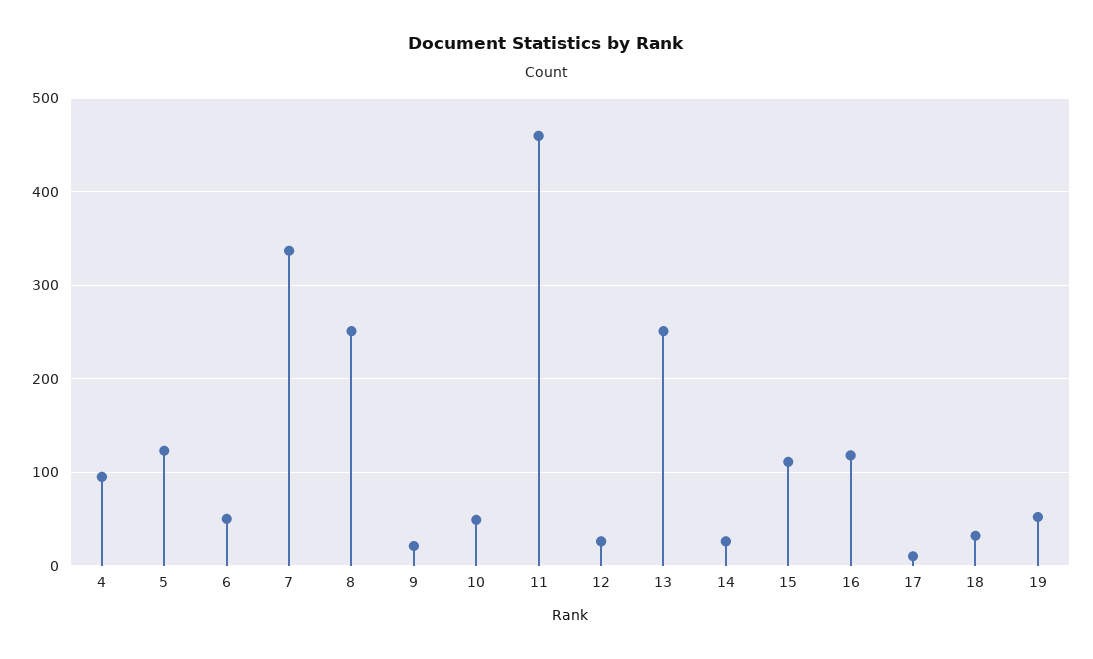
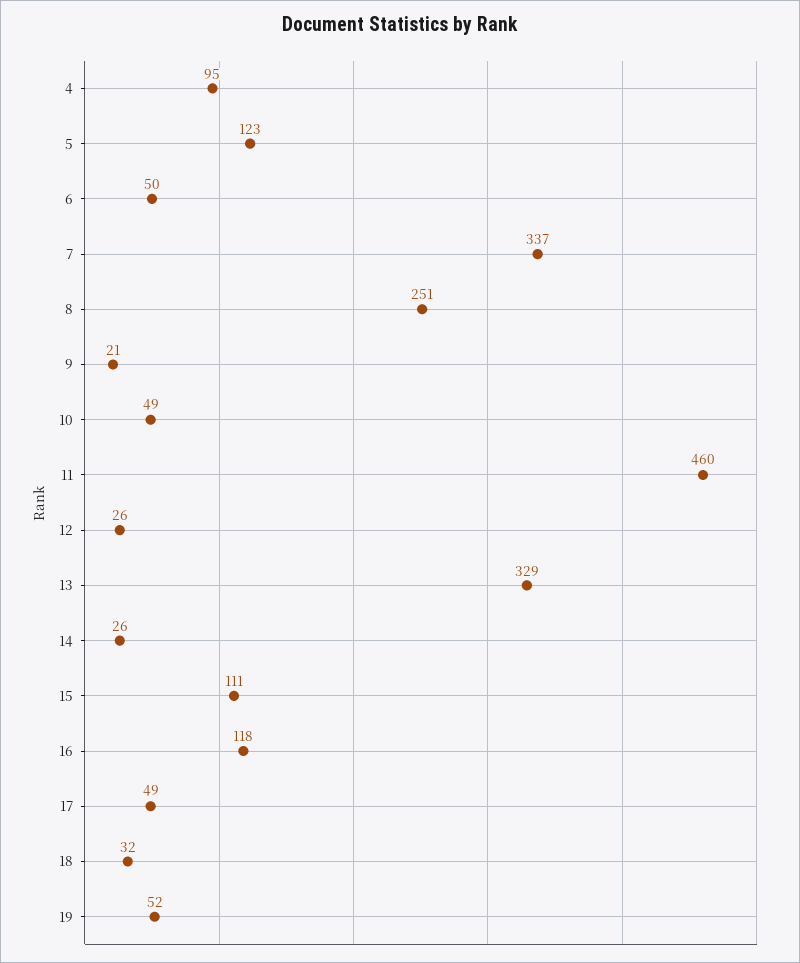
13: 250 -> 329
17: 10 -> 49

